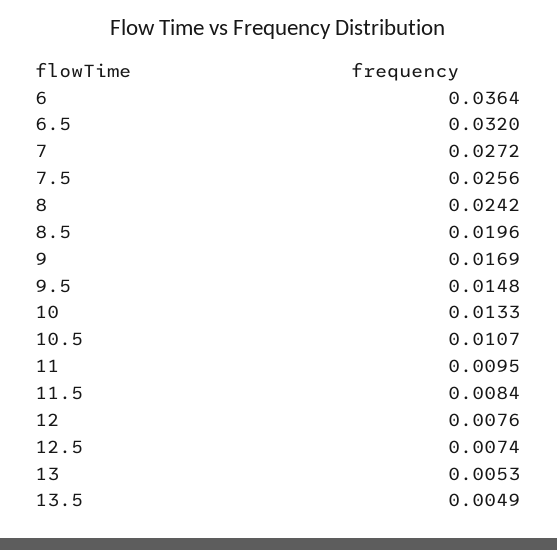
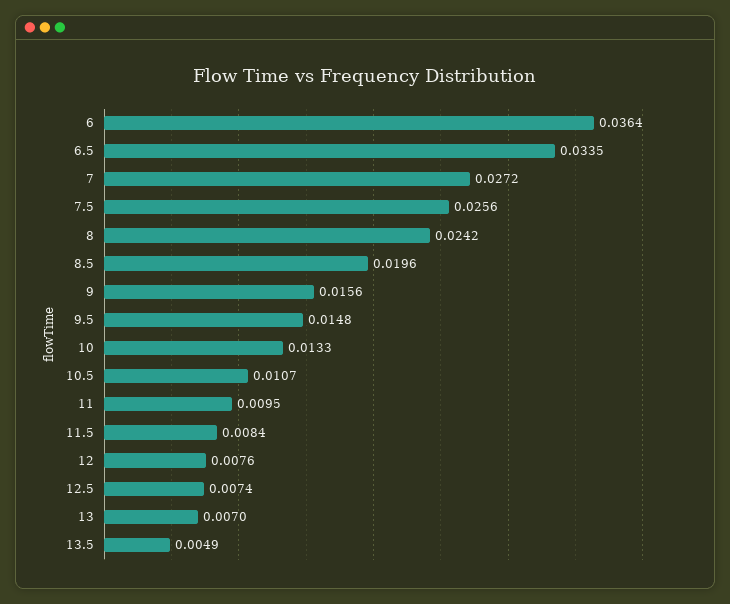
6.5: 0.032 -> 0.0335
9: 0.0169 -> 0.0156
13: 0.0053 -> 0.007

